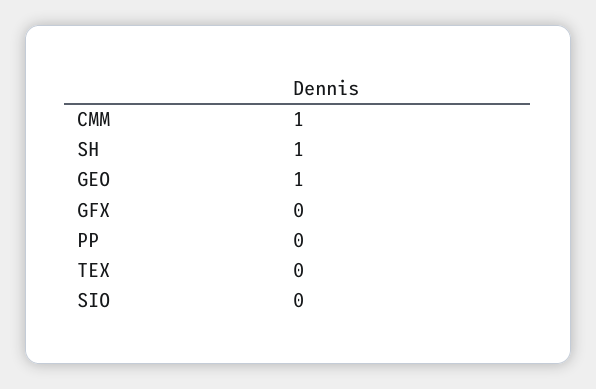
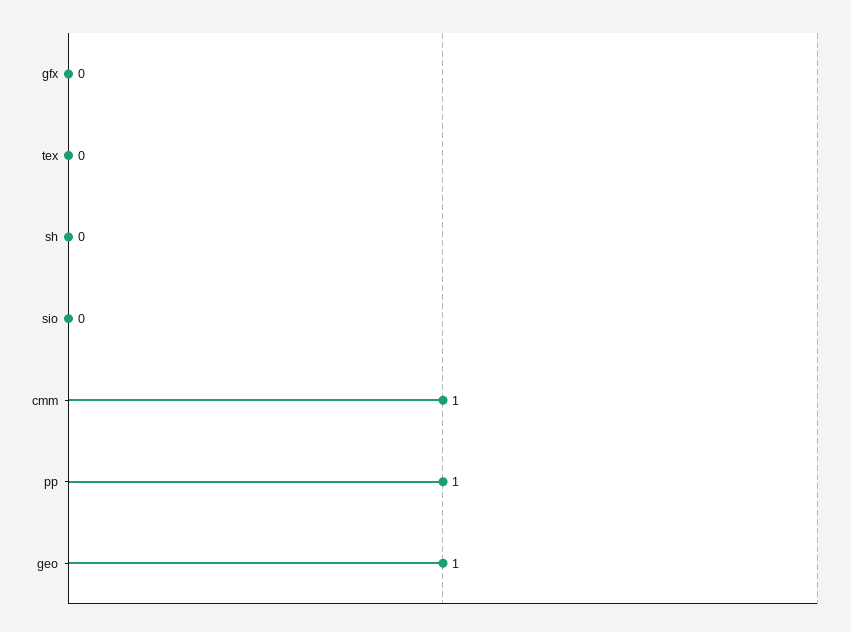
SH: 1 -> 0
PP: 0 -> 1

